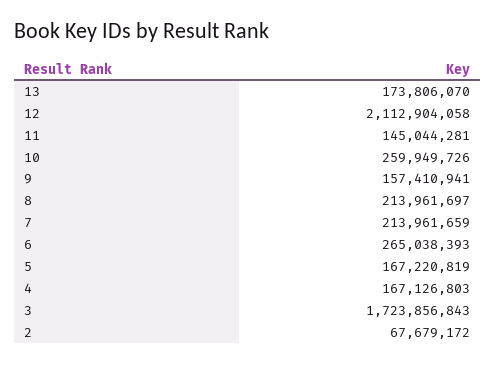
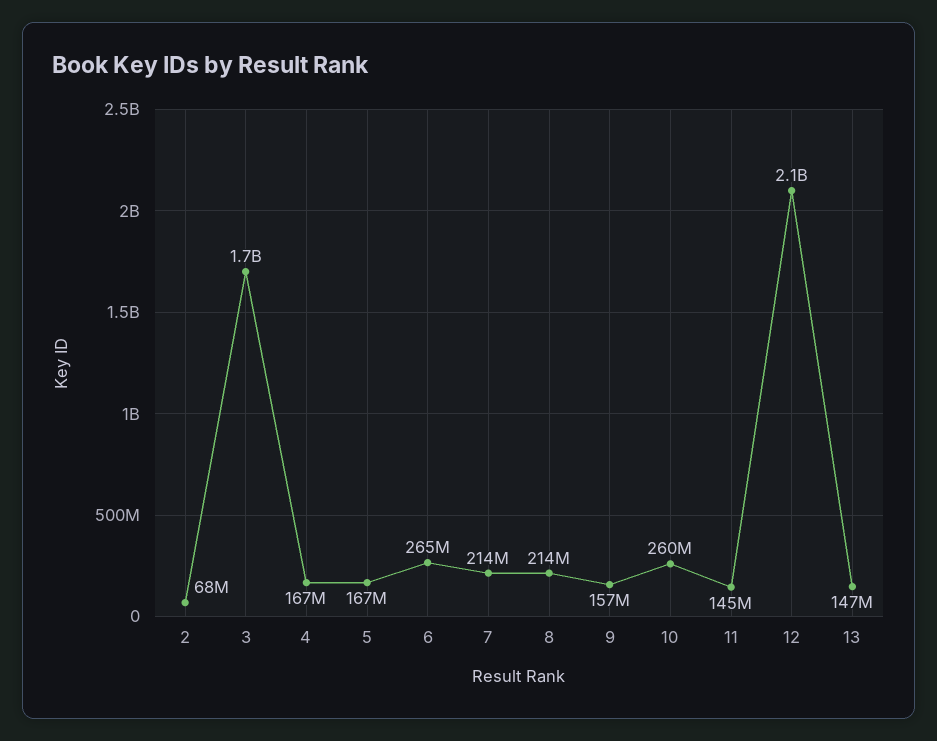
13: 173806070 -> 147000000

